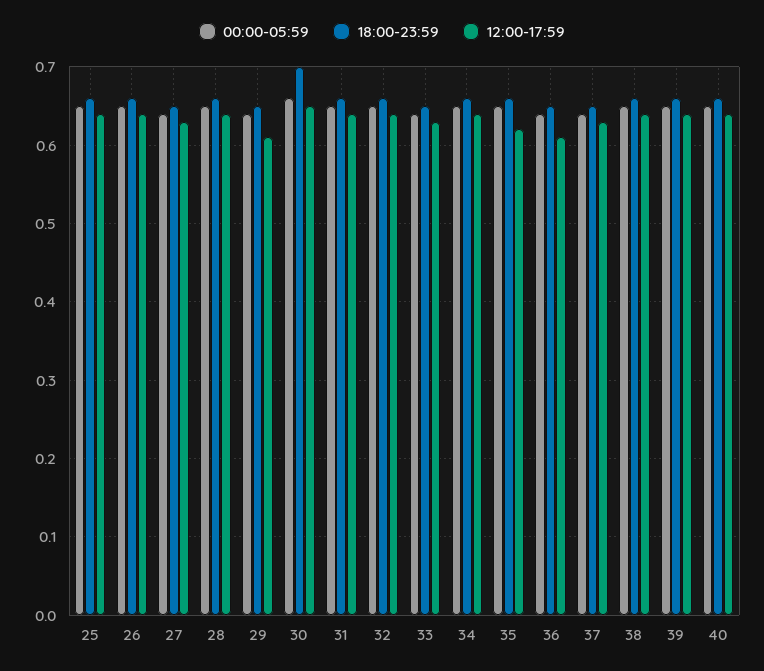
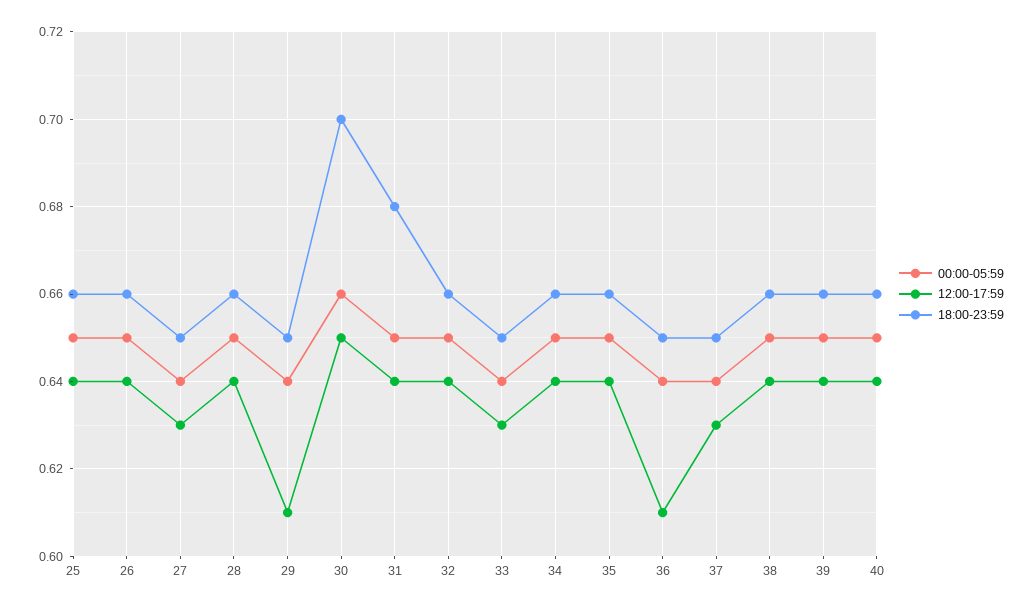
18:00-23:59, 31: 0.66 -> 0.68
12:00-17:59, 35: 0.62 -> 0.64

